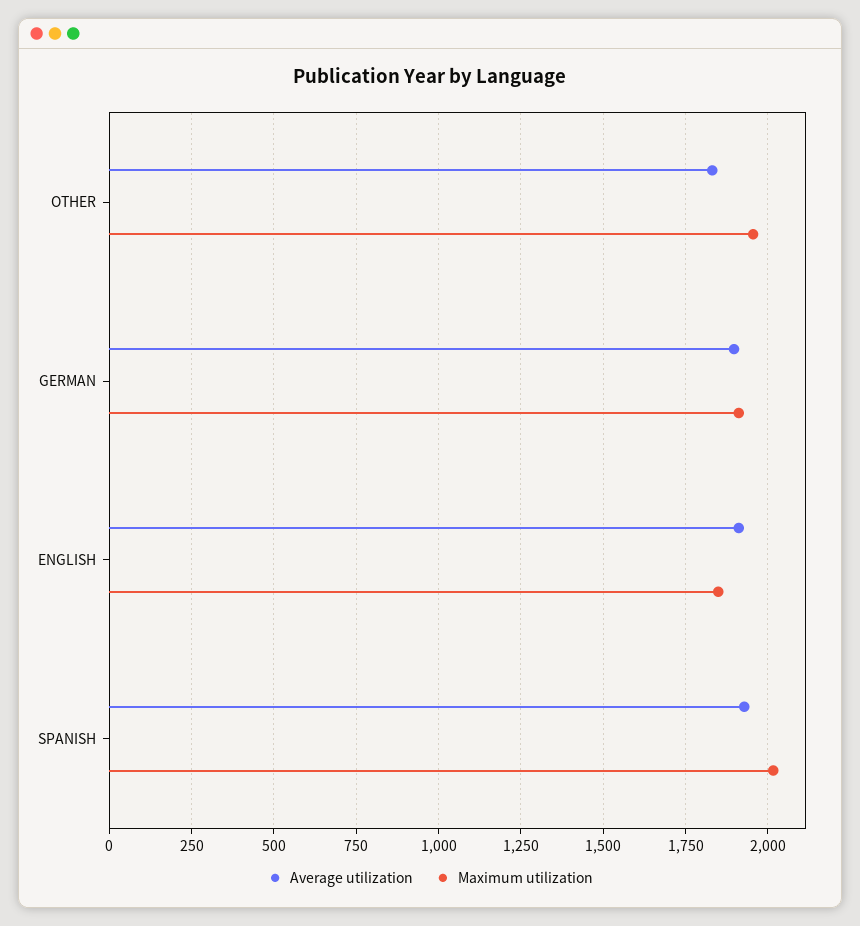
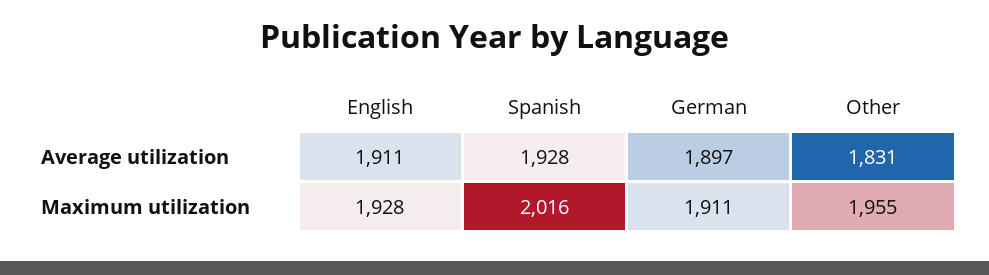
Maximum utilization, ENGLISH: 1850 -> 1928

